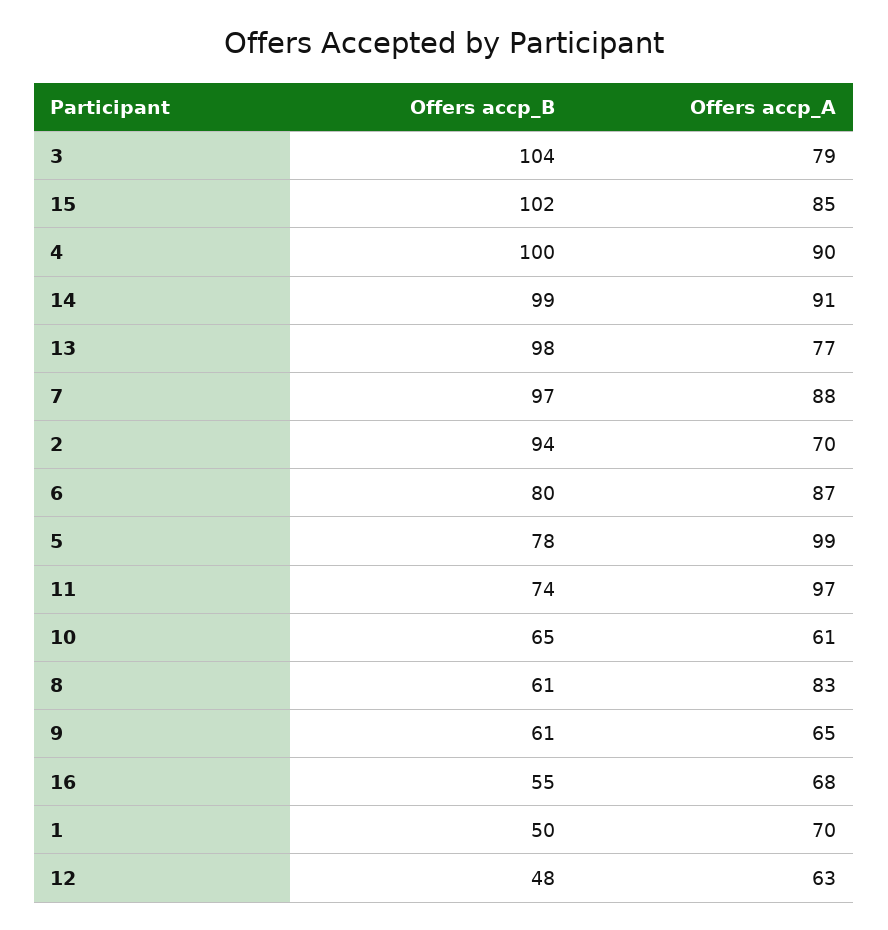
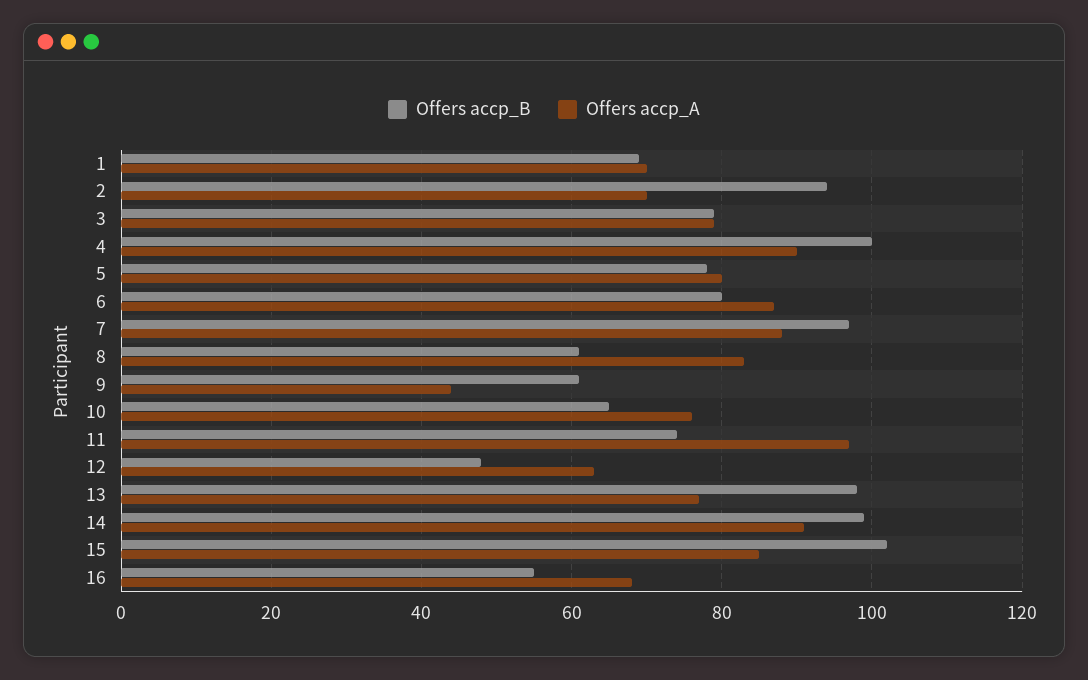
Offers accp_B, 3: 104 -> 80
Offers accp_A, 5: 99 -> 80
Offers accp_A, 10: 61 -> 75
Offers accp_A, 9: 65 -> 45
Offers accp_B, 1: 50 -> 70

